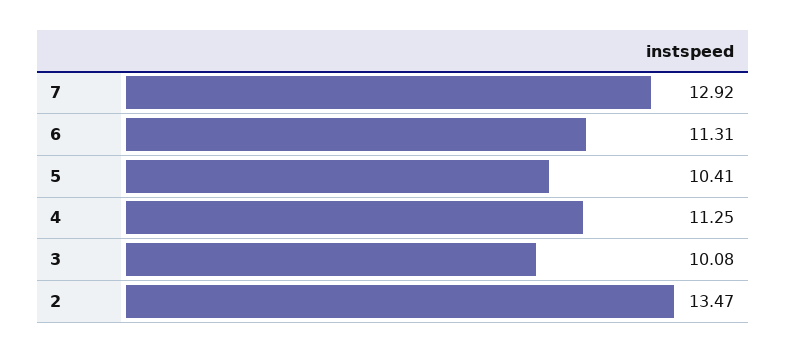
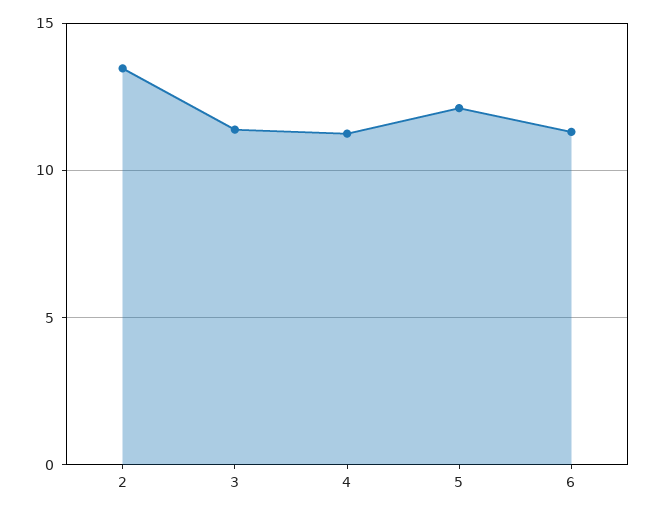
7: 12.92 -> none
5: 10.41 -> 12
3: 10.08 -> 11.5

